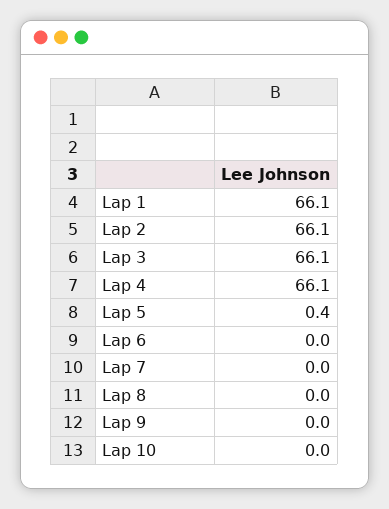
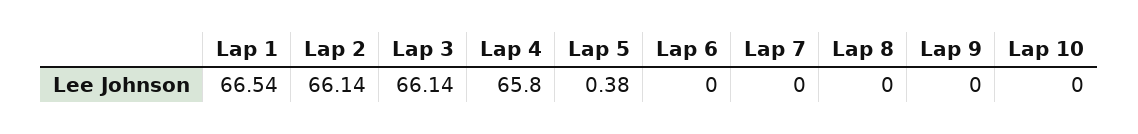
Lap 1: 66.1 -> 66.54
Lap 4: 66.1 -> 65.8

